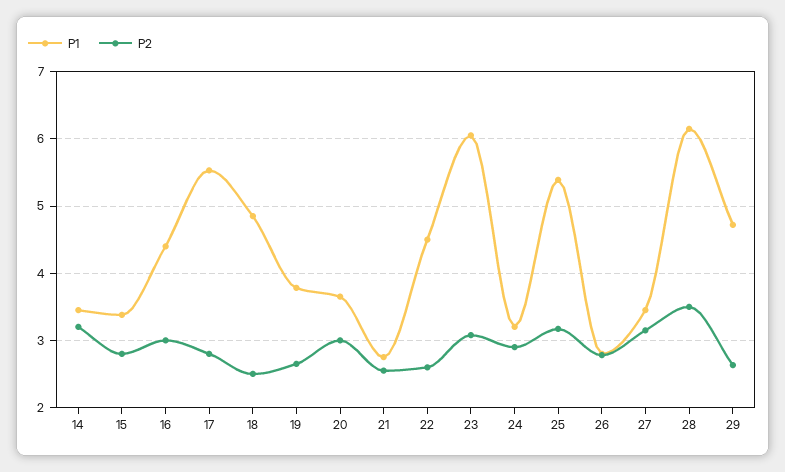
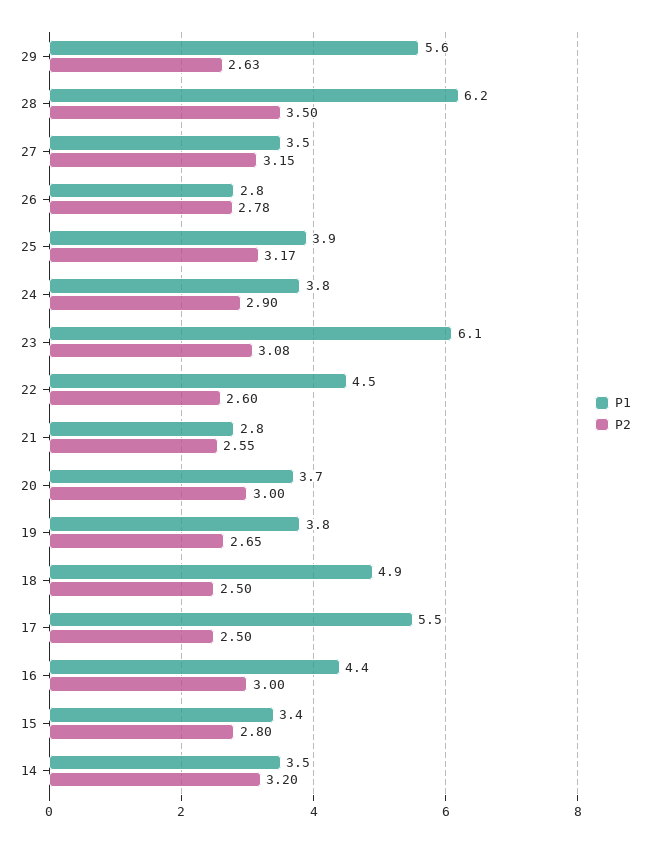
P2, 17: 2.8 -> 2.5
P1, 24: 3.2 -> 3.8
P1, 25: 5.4 -> 3.9
P1, 29: 4.7 -> 5.6

